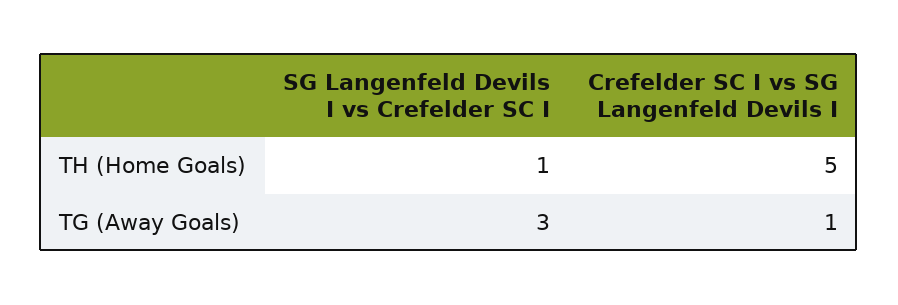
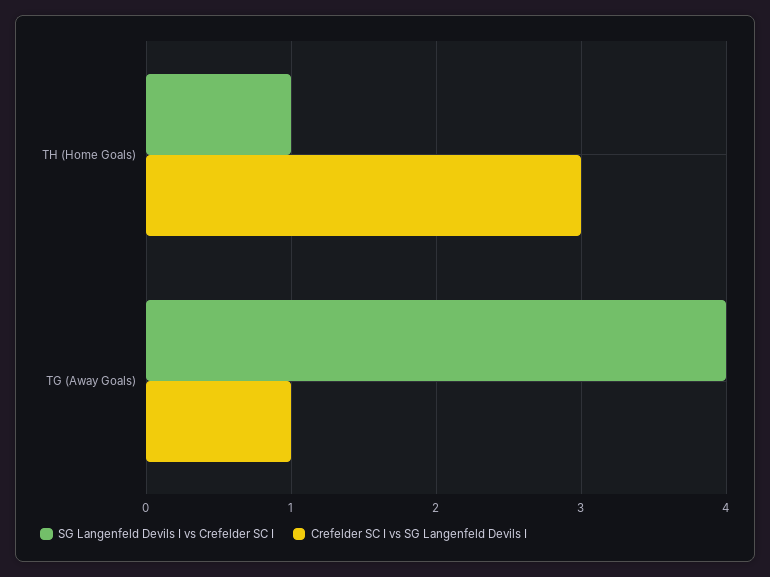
Crefelder SC I vs SG Langenfeld Devils I, TH (Home Goals): 5 -> 3
SG Langenfeld Devils I vs Crefelder SC I, TG (Away Goals): 3 -> 4

